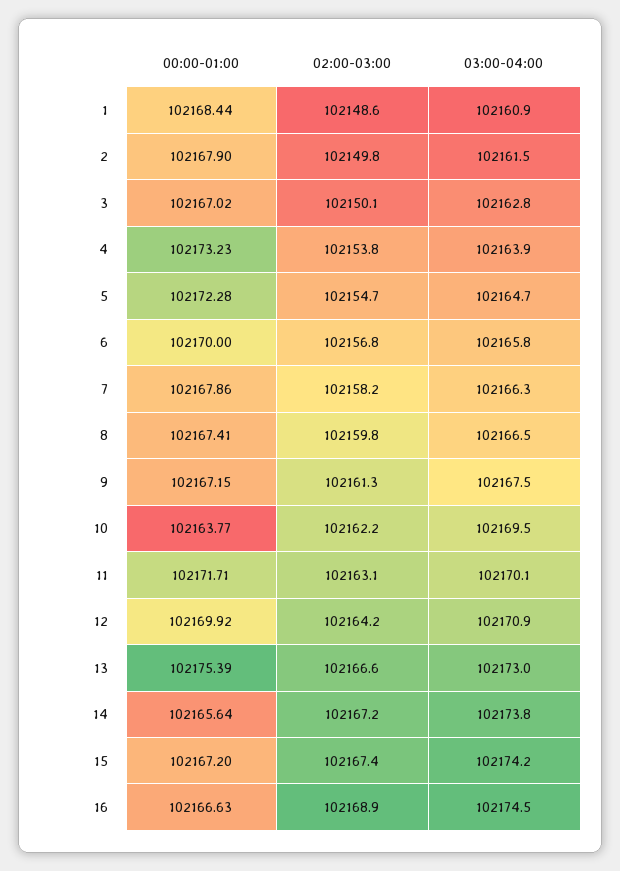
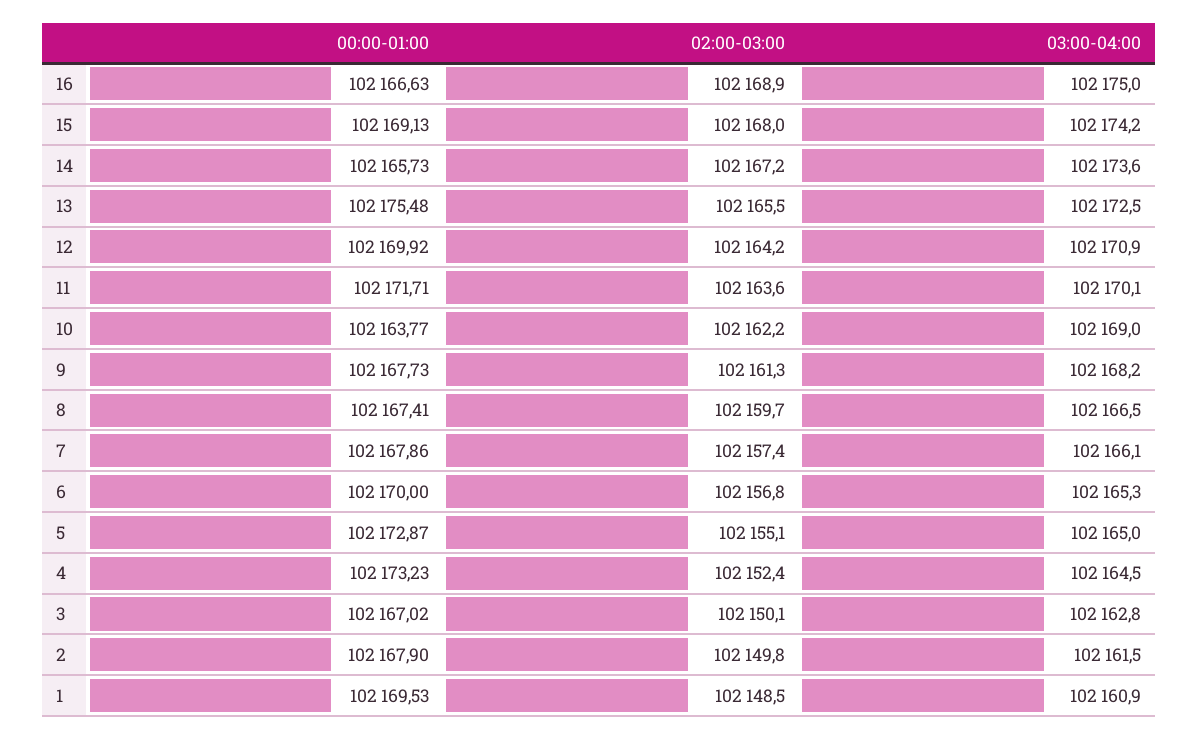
00:00-01:00, 1: 102168.44 -> 102169.53
02:00-03:00, 1: 102148.6 -> 102148.5
02:00-03:00, 4: 102153.8 -> 102152.4
03:00-04:00, 4: 102163.9 -> 102164.5
00:00-01:00, 5: 102172.28 -> 102172.87
02:00-03:00, 5: 102154.7 -> 102155.1
03:00-04:00, 5: 102164.7 -> 102165
03:00-04:00, 6: 102165.8 -> 102165.3
02:00-03:00, 7: 102158.2 -> 102157.4
03:00-04:00, 7: 102166.3 -> 102166.1
02:00-03:00, 8: 102159.8 -> 102159.7
00:00-01:00, 9: 102167.15 -> 102167.73
03:00-04:00, 9: 102167.5 -> 102168.2
03:00-04:00, 10: 102169.5 -> 102169
02:00-03:00, 11: 102163.1 -> 102163.6
00:00-01:00, 13: 102175.39 -> 102175.48
02:00-03:00, 13: 102166.6 -> 102165.5
03:00-04:00, 13: 102173 -> 102172.5
00:00-01:00, 14: 102165.64 -> 102165.73
03:00-04:00, 14: 102173.8 -> 102173.6
00:00-01:00, 15: 102167.2 -> 102169.13
02:00-03:00, 15: 102167.4 -> 102168
03:00-04:00, 16: 102174.5 -> 102175

